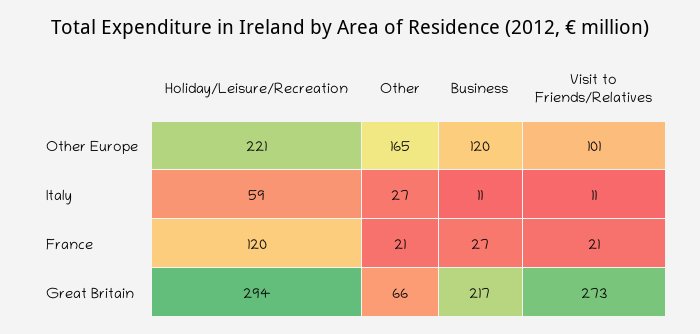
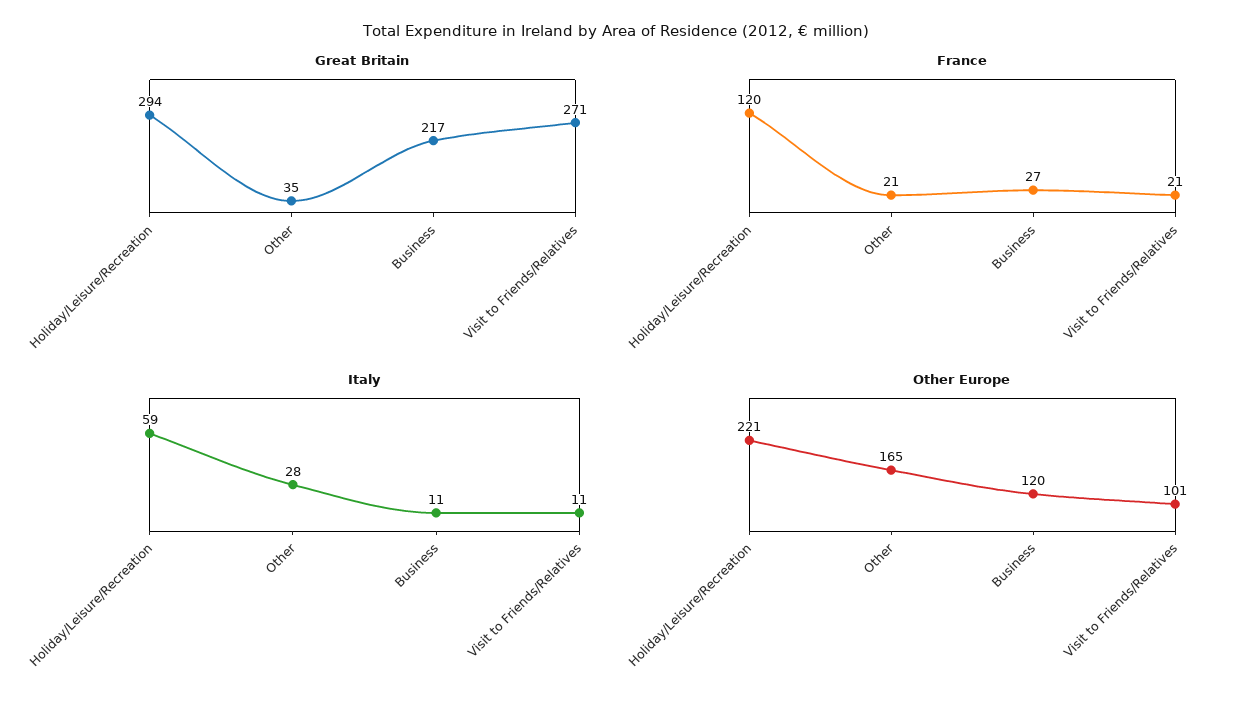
Italy, Other: 27 -> 28
Great Britain, Other: 66 -> 35
Great Britain, Visit to Friends/Relatives: 273 -> 271

